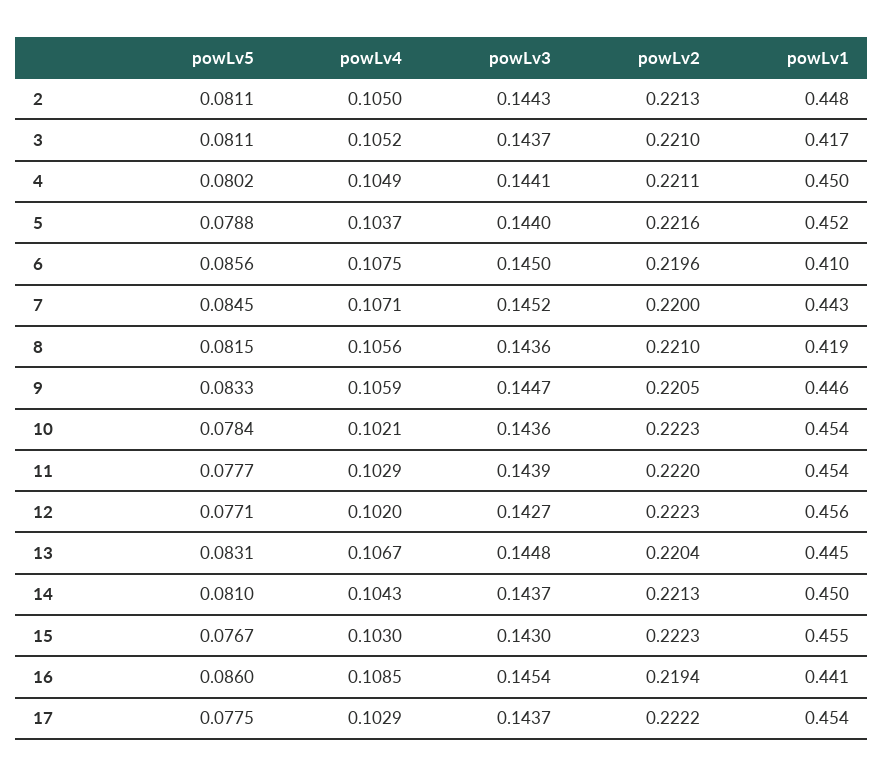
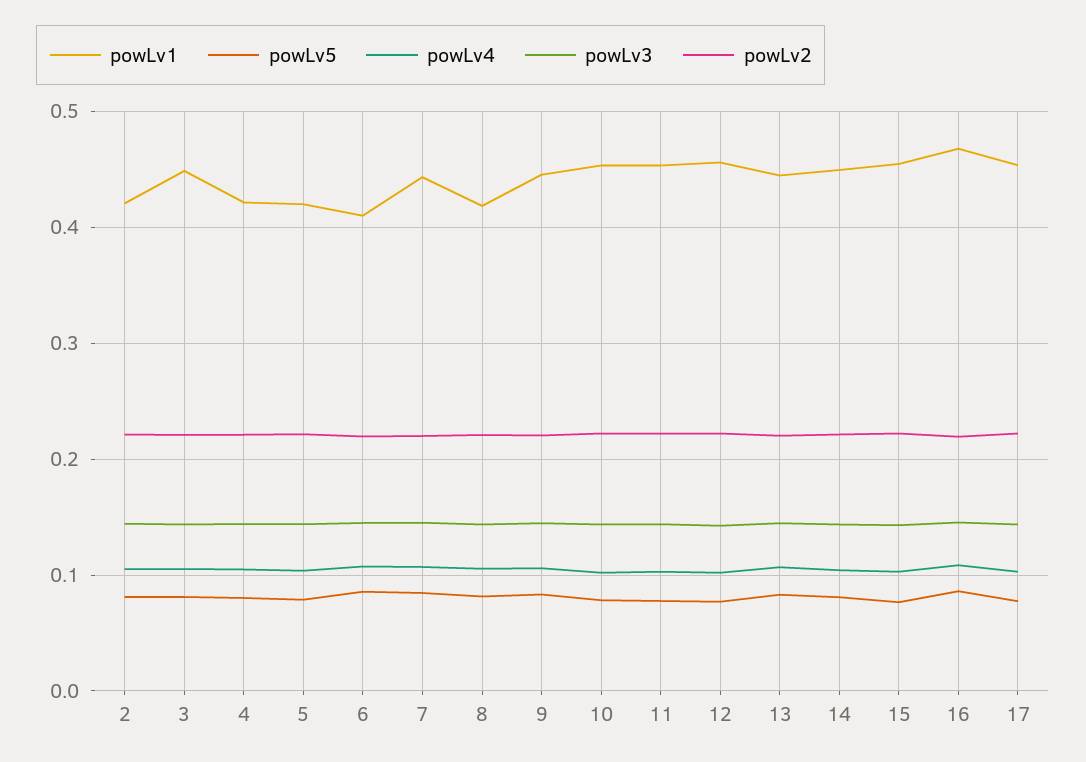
powLv1, 2: 0.448 -> 0.42
powLv1, 3: 0.417 -> 0.45
powLv1, 4: 0.45 -> 0.42
powLv1, 5: 0.452 -> 0.42
powLv1, 16: 0.441 -> 0.47

